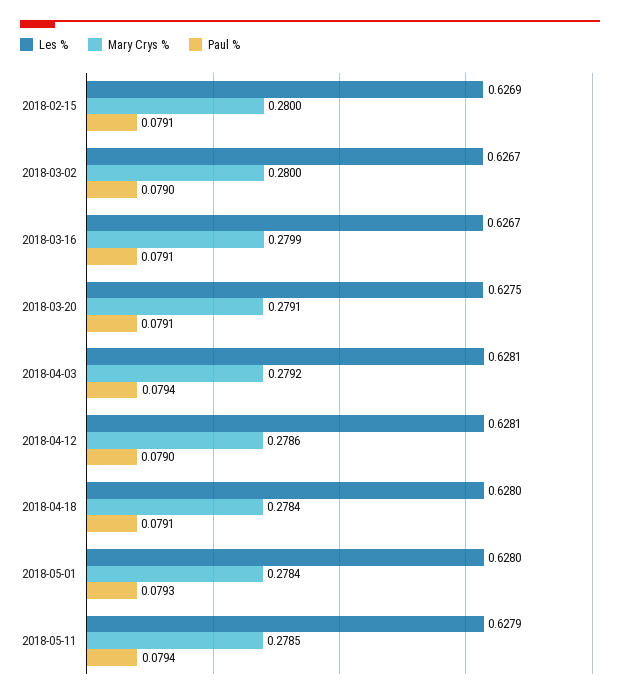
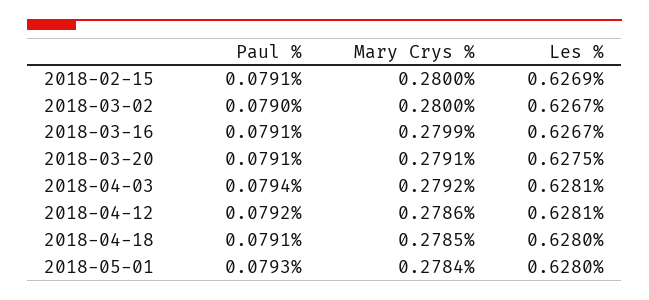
Paul %, 2018-04-12: 0.079 -> 0.0792
Mary Crys %, 2018-04-18: 0.2784 -> 0.2785
Les %, 2018-05-11: 0.6279 -> none
Mary Crys %, 2018-05-11: 0.2785 -> none
Paul %, 2018-05-11: 0.0794 -> none

